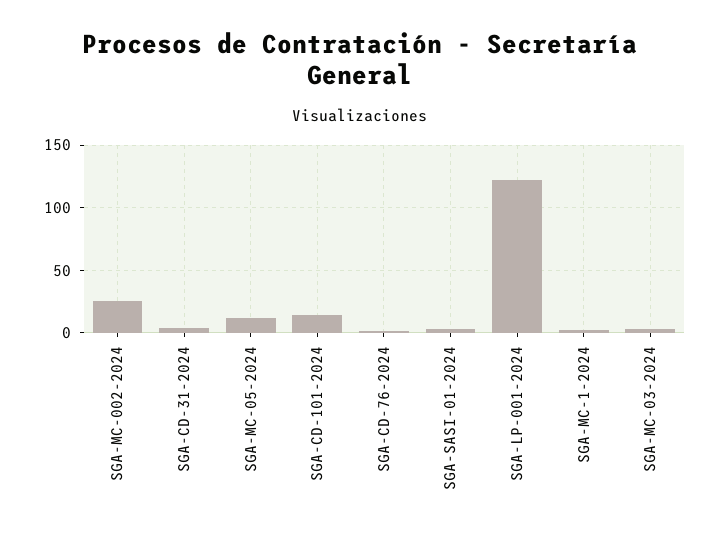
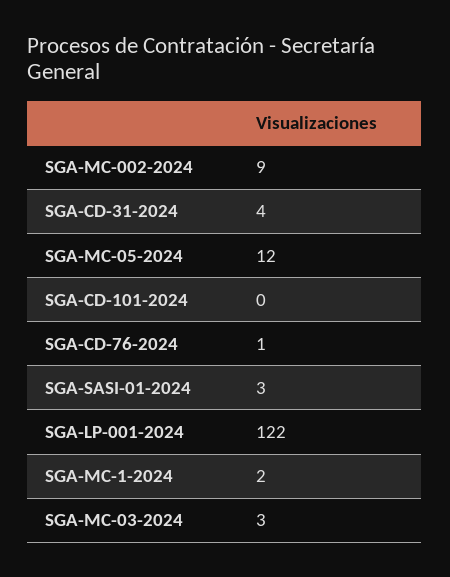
SGA-MC-002-2024: 25 -> 9
SGA-CD-101-2024: 15 -> 0

